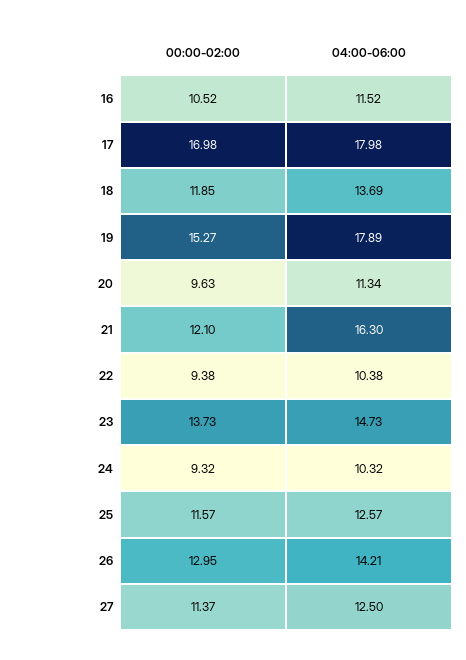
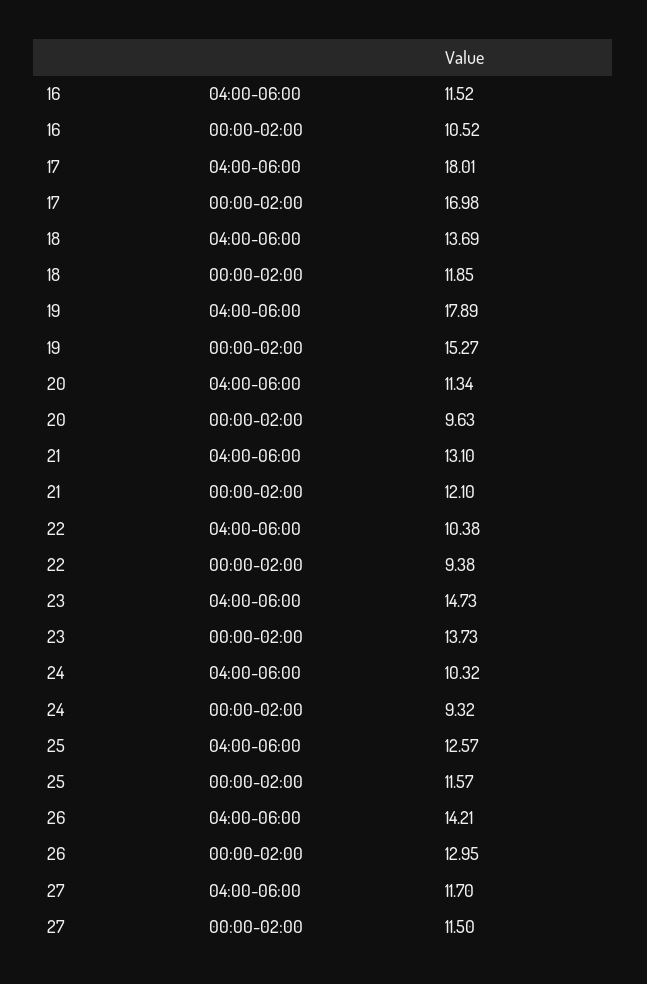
04:00-06:00, 17: 17.98 -> 18.01
04:00-06:00, 21: 16.3 -> 13.1
00:00-02:00, 27: 11.37 -> 11.5
04:00-06:00, 27: 12.5 -> 11.7

